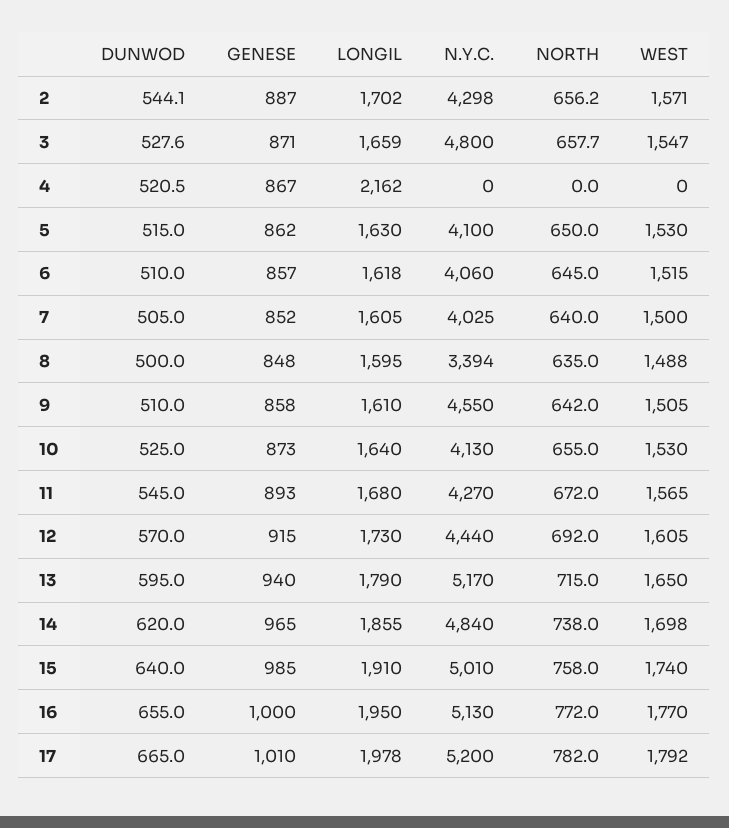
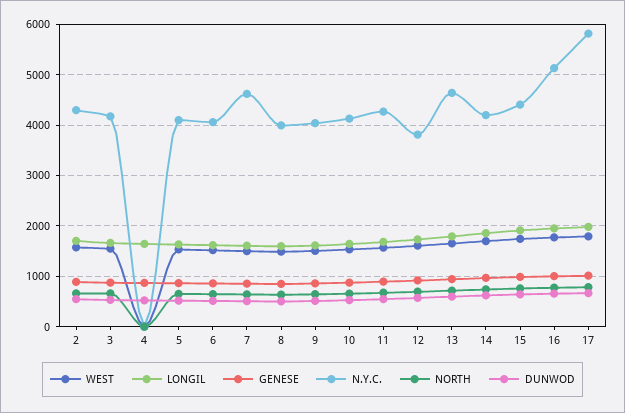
N.Y.C., 3: 4800 -> 4200
LONGIL, 4: 2162 -> 1600
N.Y.C., 7: 4025 -> 4600
N.Y.C., 8: 3394 -> 4000
N.Y.C., 9: 4550 -> 4000
N.Y.C., 12: 4440 -> 3800
N.Y.C., 13: 5170 -> 4600
N.Y.C., 14: 4840 -> 4200
N.Y.C., 15: 5010 -> 4400
N.Y.C., 17: 5200 -> 5800

